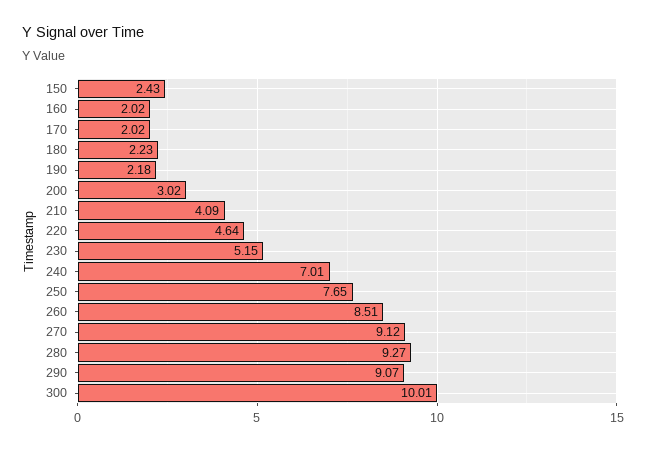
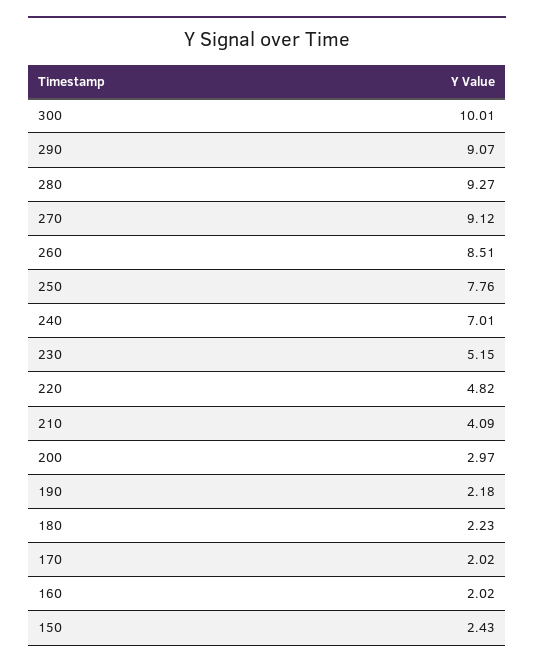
200: 3.02 -> 2.97
220: 4.64 -> 4.82
250: 7.65 -> 7.76

